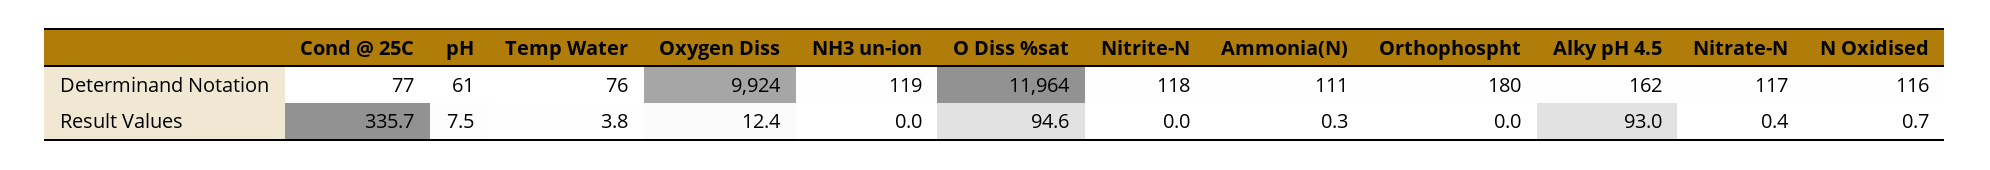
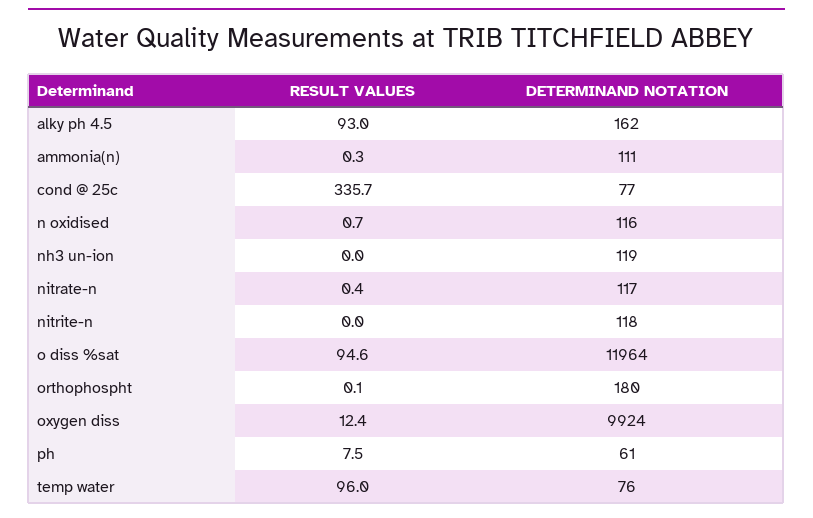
Temp Water, Result Values: 3.8 -> 96
Orthophospht, Result Values: 0 -> 0.1

